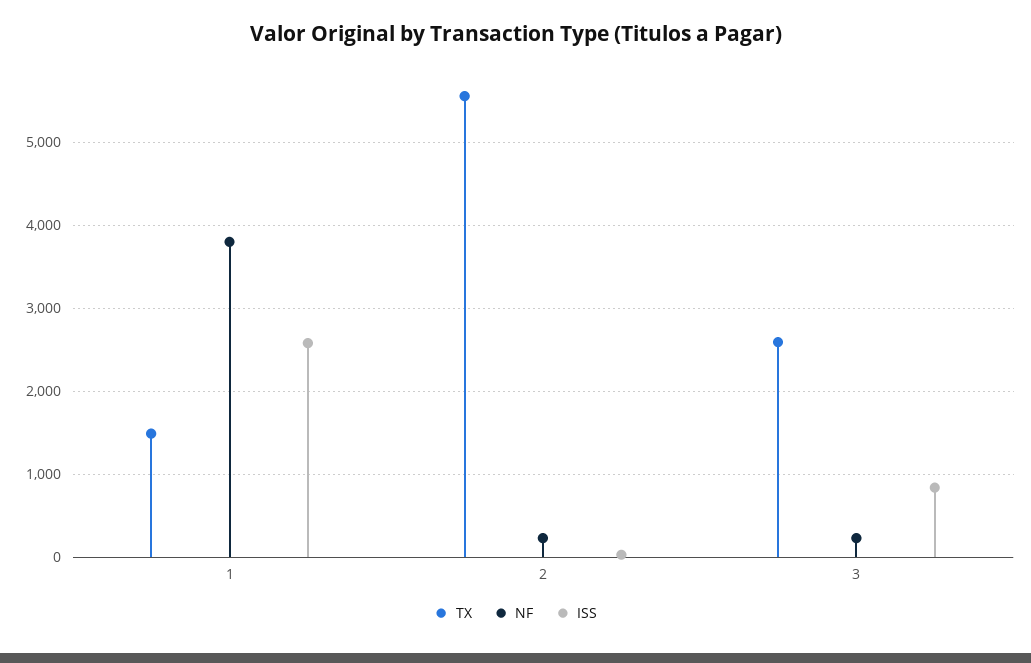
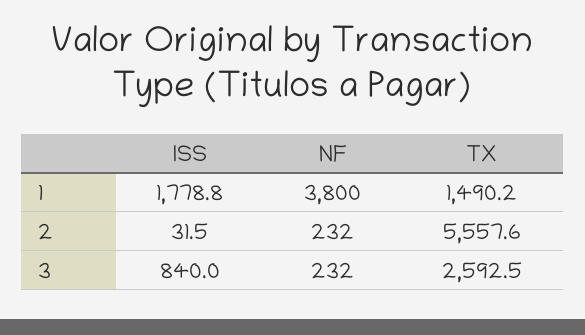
ISS, 1: 2600 -> 1778.8

